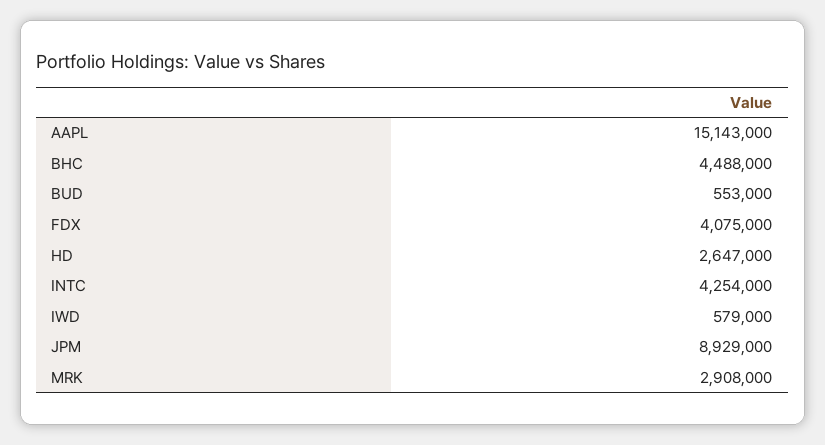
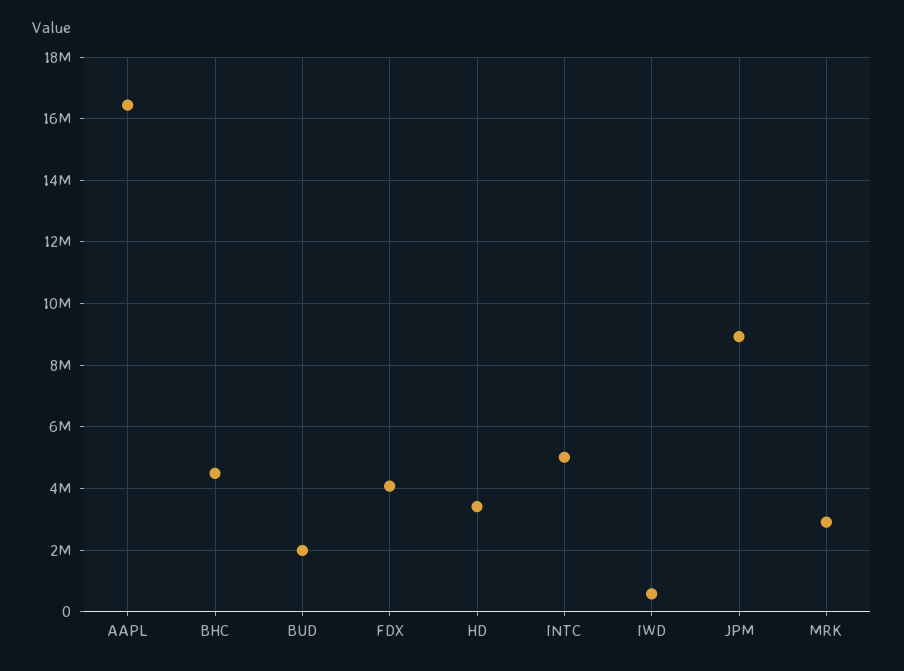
AAPL: 15143000 -> 16400000
BUD: 553000 -> 2000000
HD: 2647000 -> 3400000
INTC: 4254000 -> 5000000

